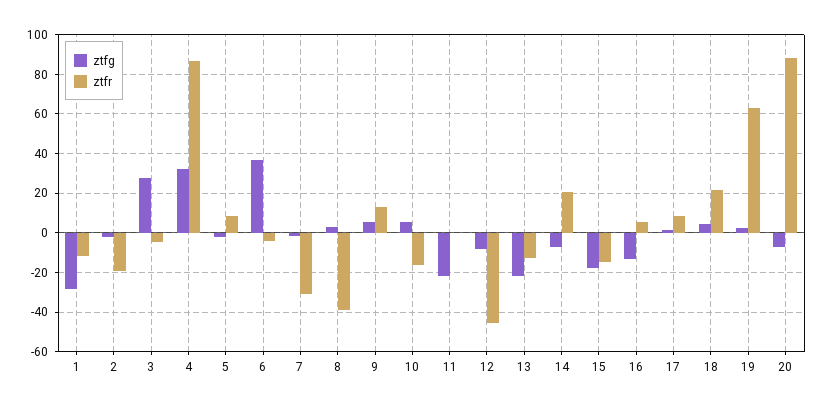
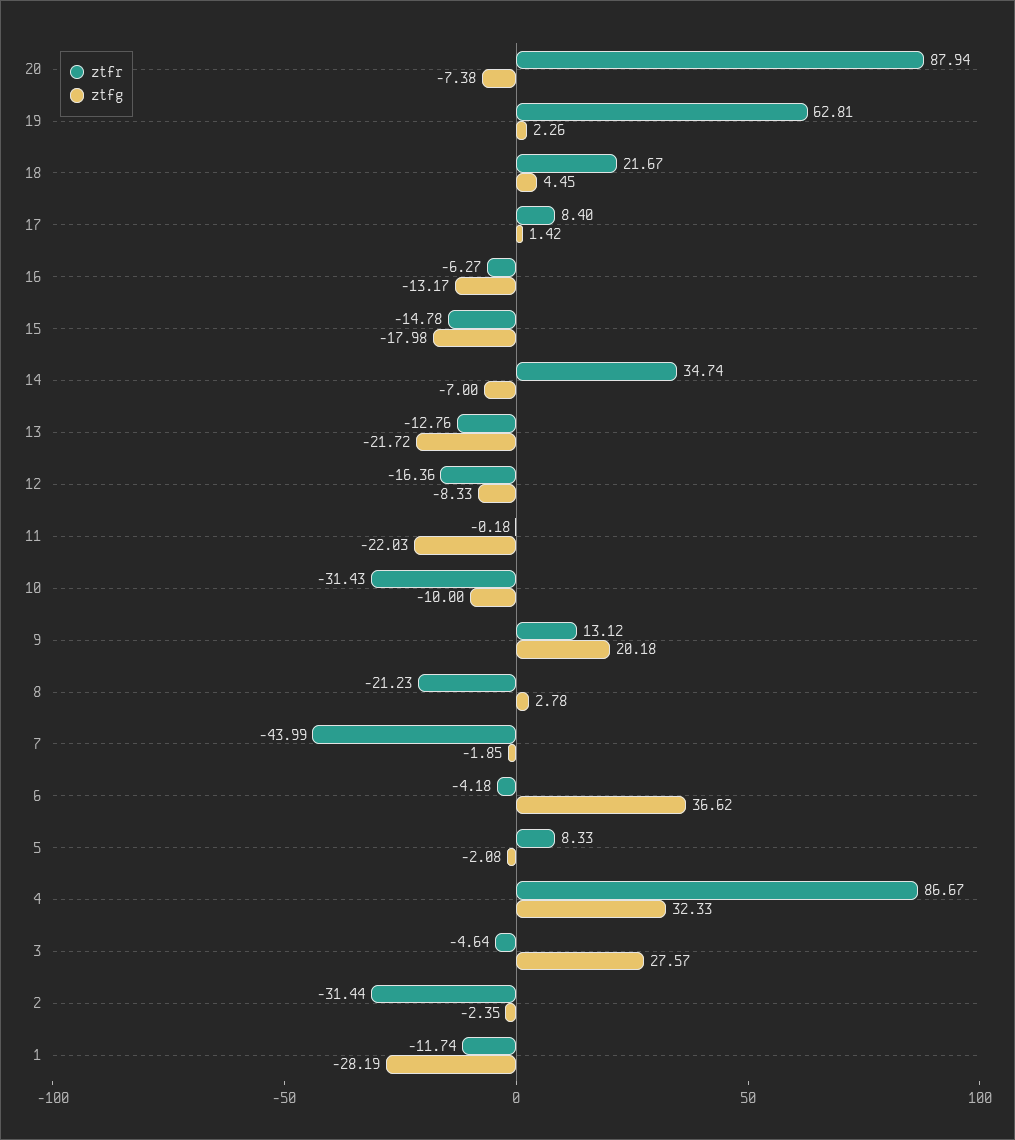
ztfr, 2: -20 -> -31.44
ztfr, 7: -30 -> -43.99
ztfr, 8: -40 -> -21.23
ztfg, 9: 5 -> 20.18
ztfg, 10: 5 -> -10
ztfr, 10: -15 -> -31.43
ztfr, 12: -45 -> -16.36
ztfr, 14: 20 -> 34.74
ztfr, 16: 5 -> -6.27

